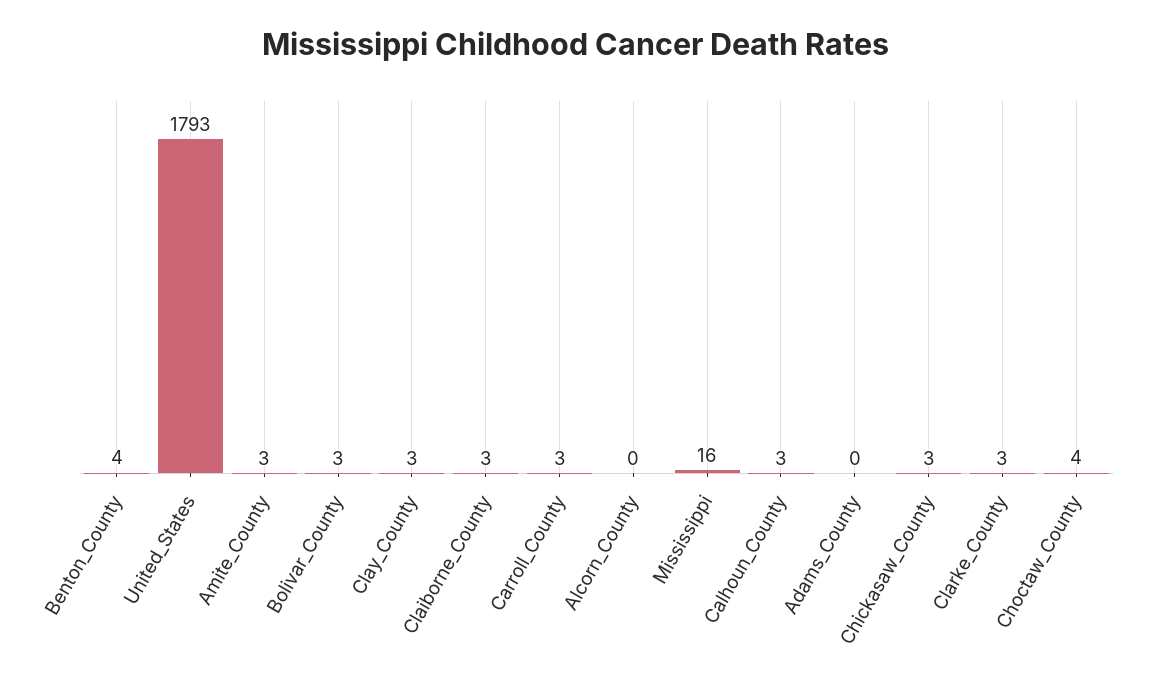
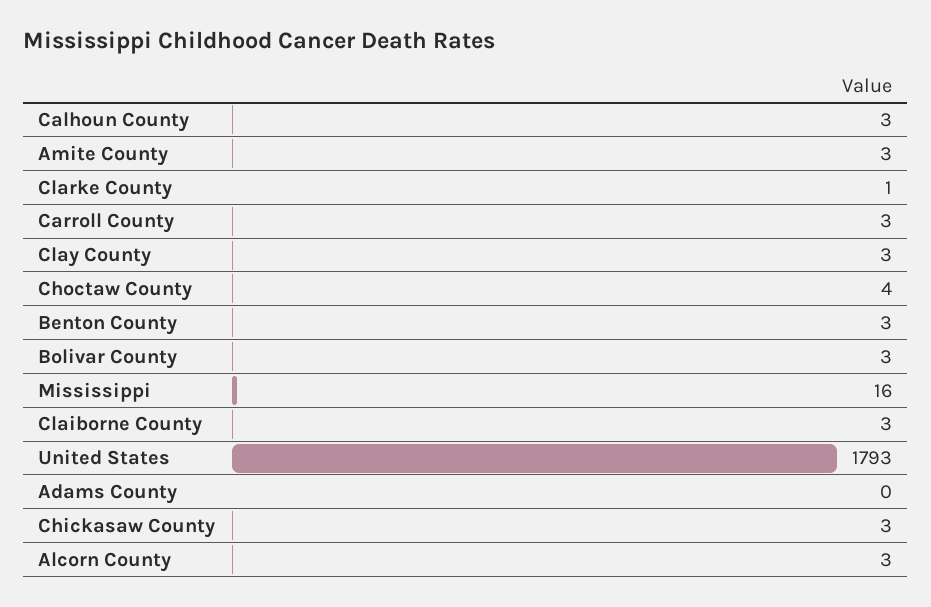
Benton_County: 4 -> 3
Alcorn_County: 0 -> 3
Clarke_County: 3 -> 1

